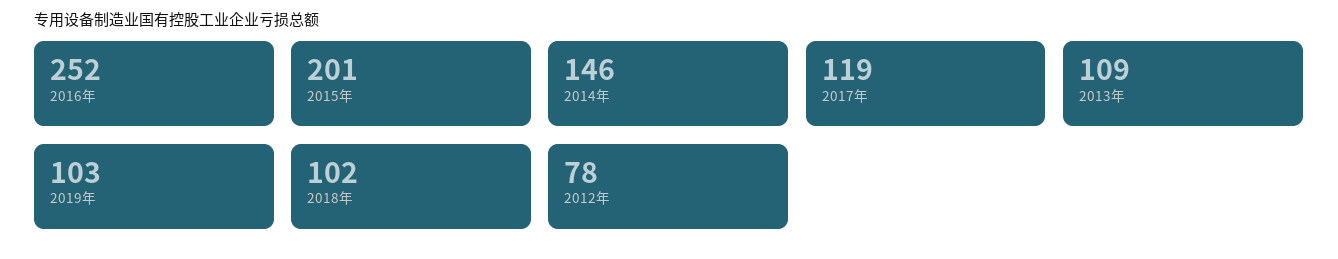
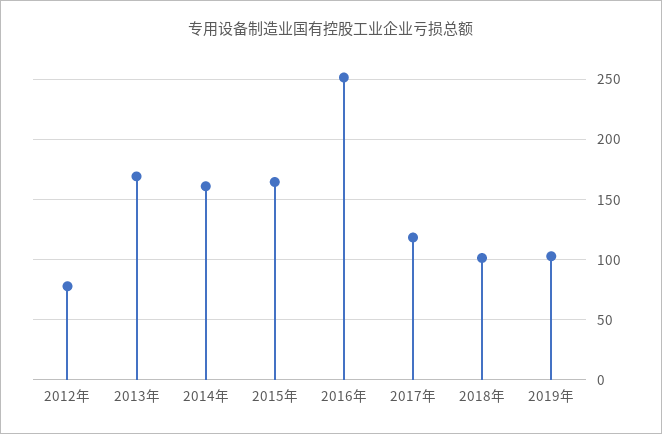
2015年: 201 -> 165
2014年: 146 -> 160
2013年: 109 -> 170

